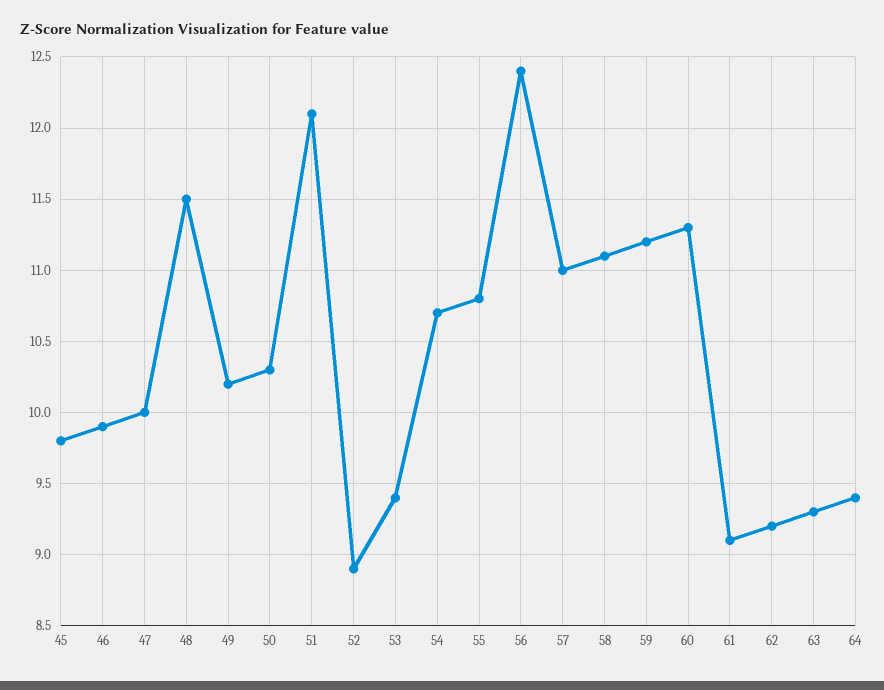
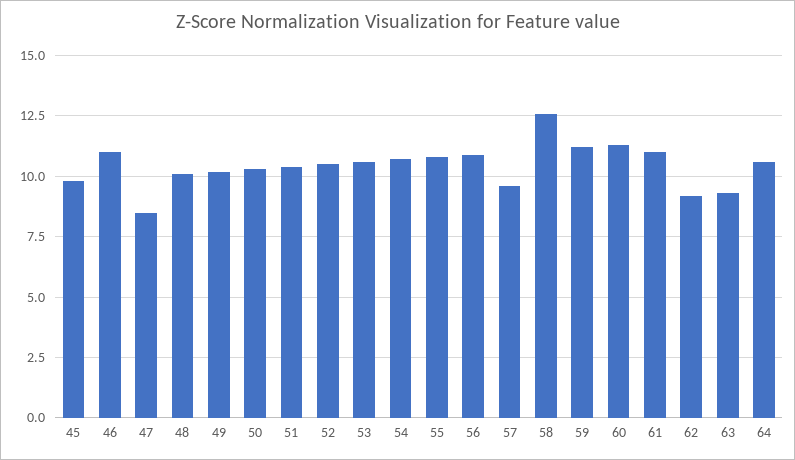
46: 9.9 -> 11
47: 10 -> 8.5
48: 11.5 -> 10
51: 12.1 -> 10.5
52: 8.9 -> 10.5
53: 9.4 -> 10.5
56: 12.4 -> 11
57: 11 -> 9.5
58: 11.1 -> 12.5
61: 9.1 -> 11
64: 9.4 -> 10.5

